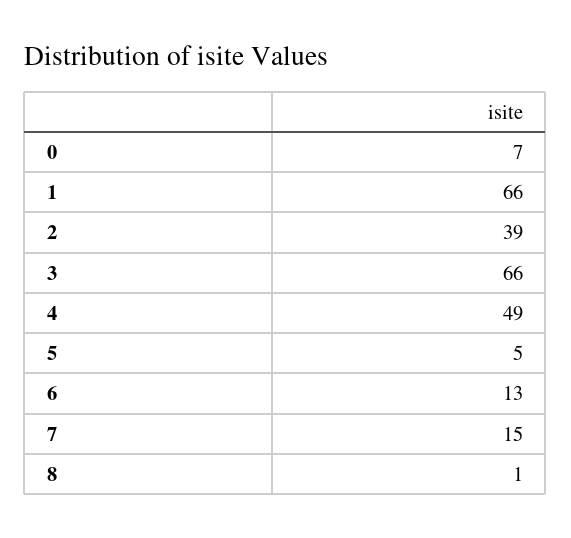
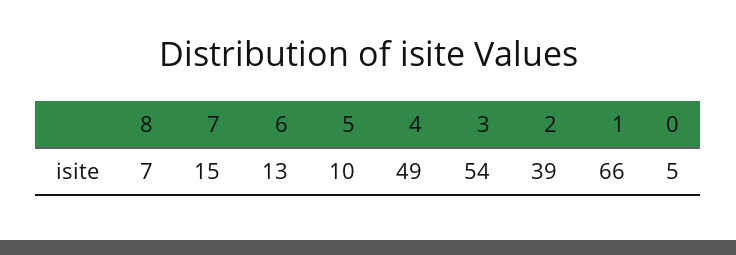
0: 7 -> 5
3: 66 -> 54
5: 5 -> 10
8: 1 -> 7

